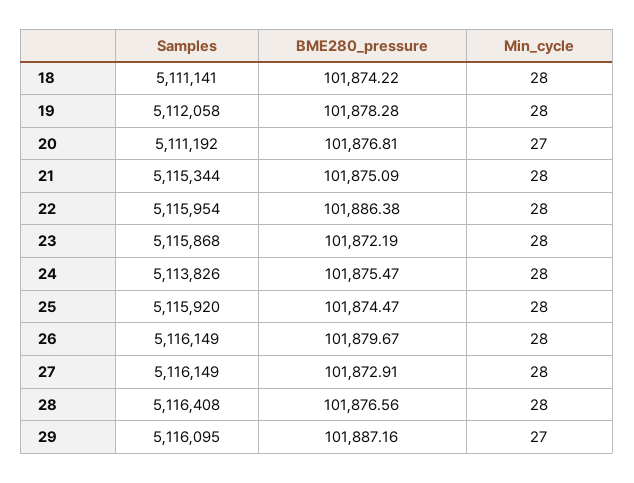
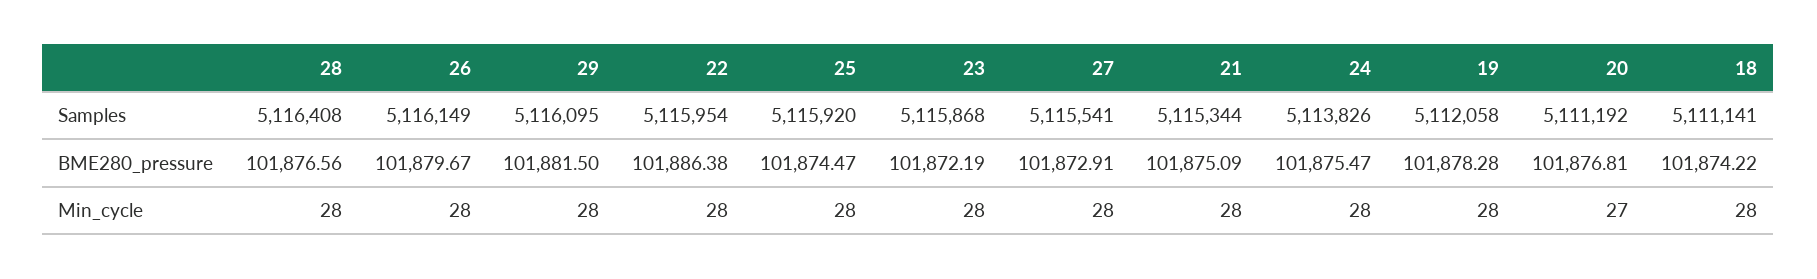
Samples, 27: 5116149 -> 5115541
BME280_pressure, 29: 101887.16 -> 101881.5
Min_cycle, 29: 27 -> 28

